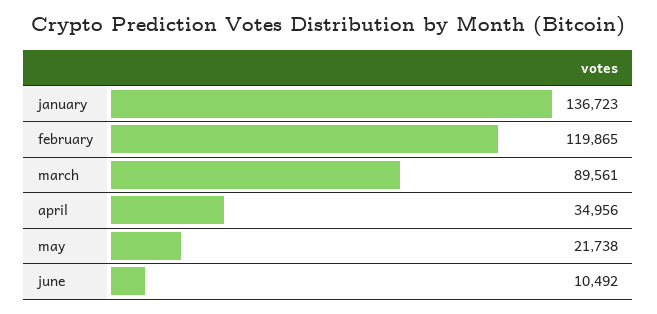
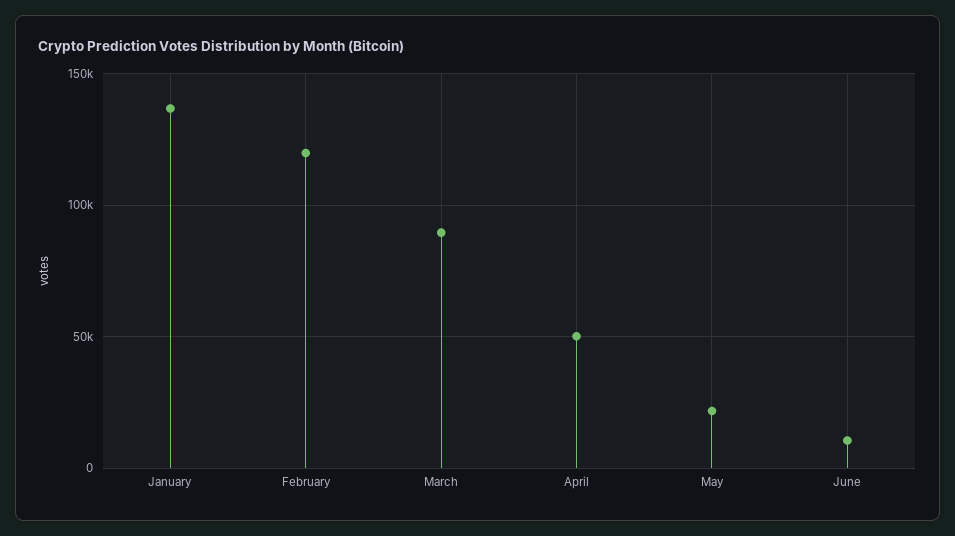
april: 34956 -> 50000

